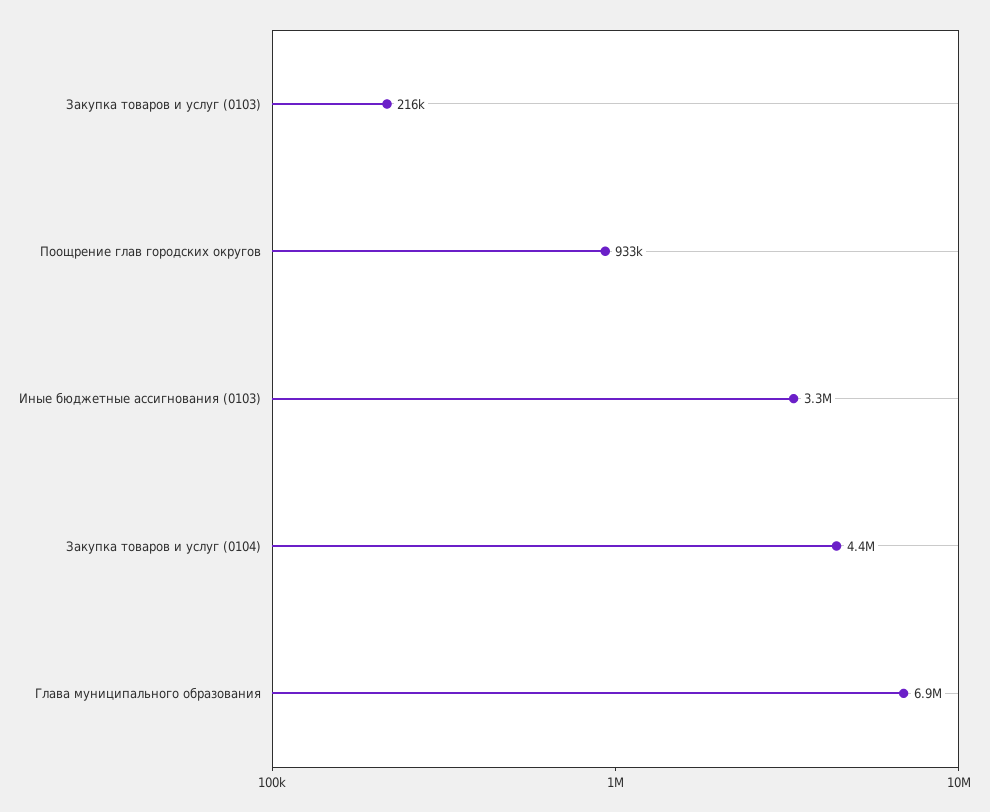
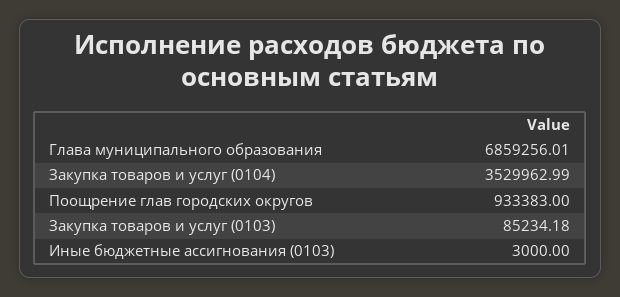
Закупка товаров и услуг (0103): 216000 -> 85234.18
Иные бюджетные ассигнования (0103): 3300000 -> 3000
Закупка товаров и услуг (0104): 4400000 -> 3529962.99

